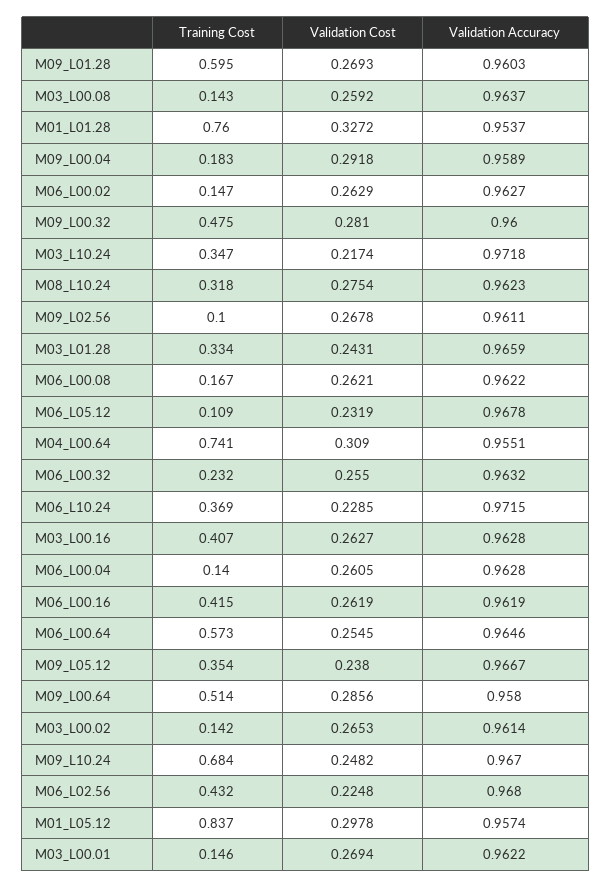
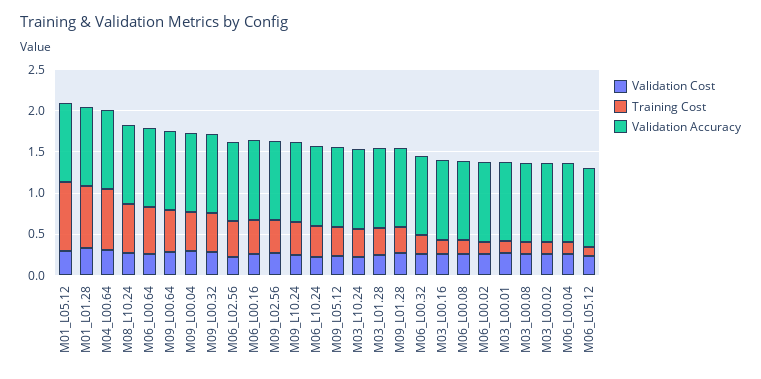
Training Cost, M09_L01.28: 0.595 -> 0.3
Training Cost, M09_L00.04: 0.183 -> 0.5
Training Cost, M08_L10.24: 0.318 -> 0.6
Training Cost, M09_L02.56: 0.1 -> 0.4
Training Cost, M03_L00.16: 0.407 -> 0.2
Training Cost, M09_L10.24: 0.684 -> 0.4

